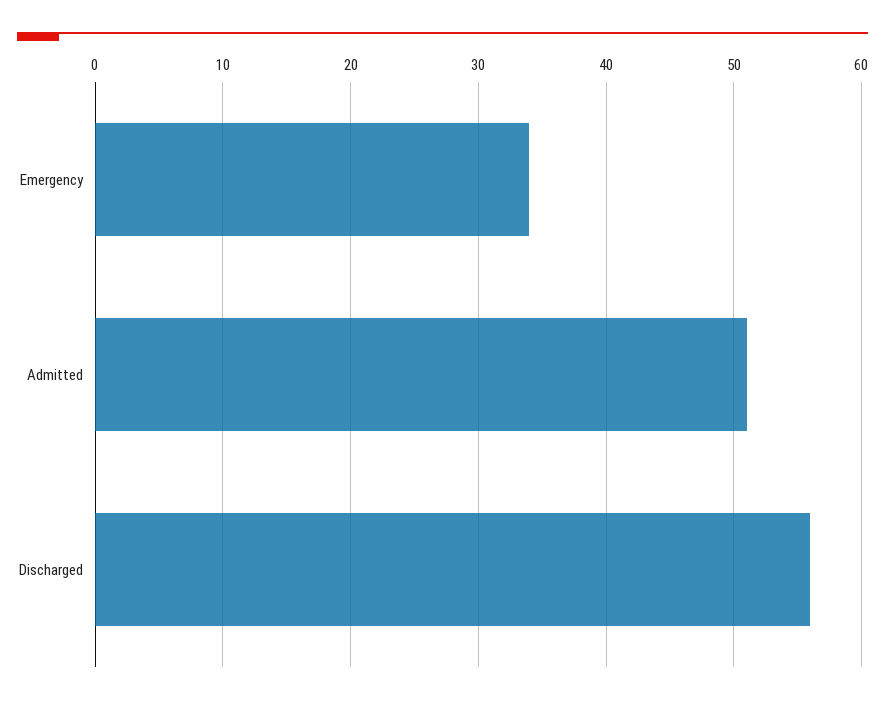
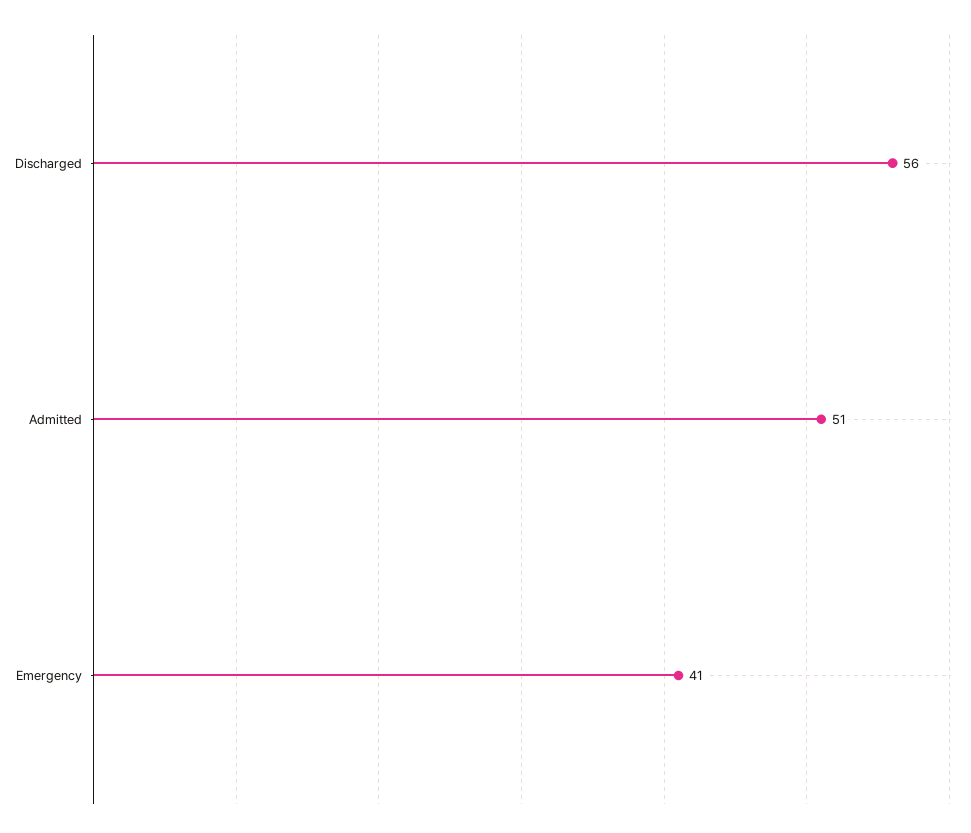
Emergency: 34 -> 41

